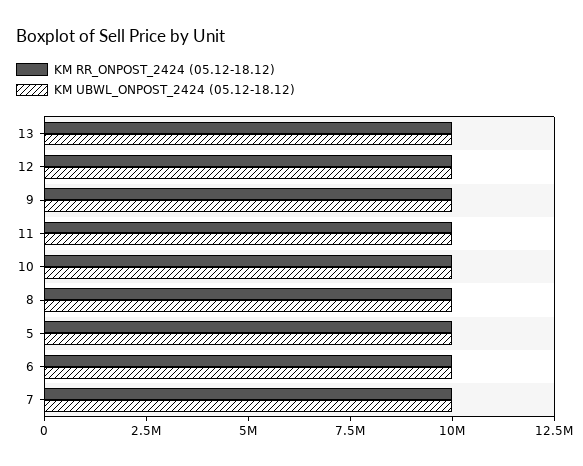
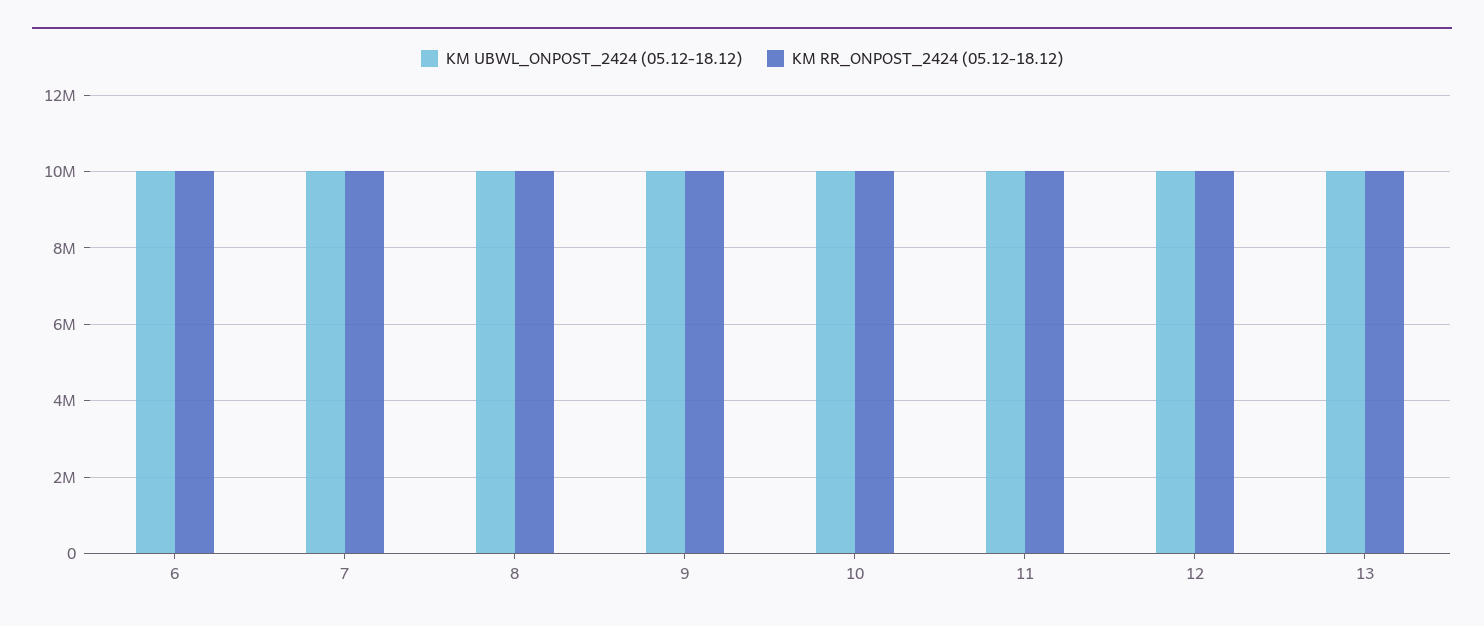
KM RR_ONPOST_2424 (05.12-18.12), 5: 10000000 -> none
KM UBWL_ONPOST_2424 (05.12-18.12), 5: 10000000 -> none

